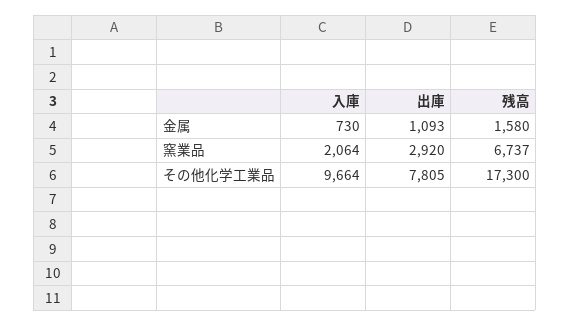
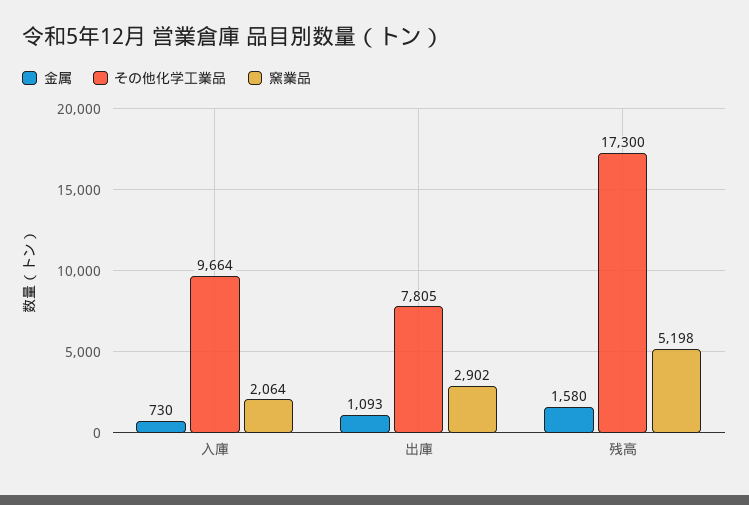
窯業品, 出庫: 2920 -> 2902
窯業品, 残高: 6737 -> 5198

